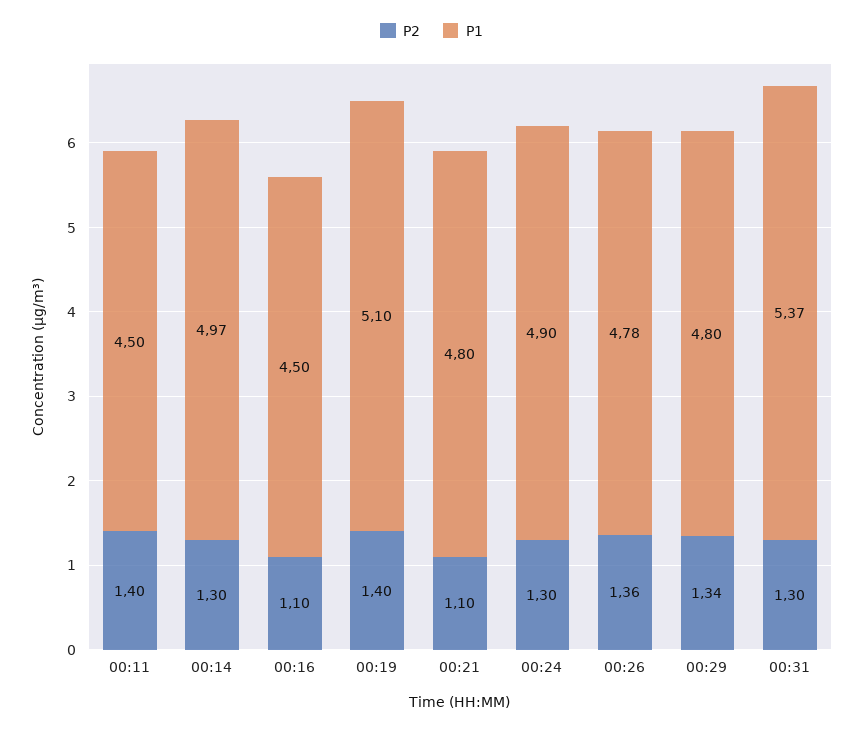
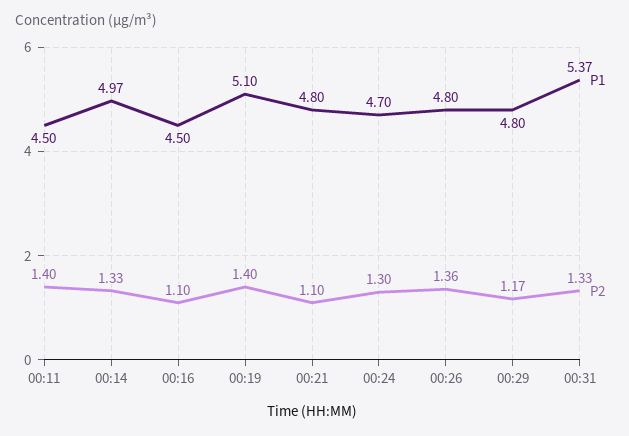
P2, 00:14: 1.3 -> 1.33
P1, 00:24: 4.9 -> 4.7
P1, 00:26: 4.78 -> 4.8
P2, 00:29: 1.34 -> 1.17
P2, 00:31: 1.3 -> 1.33

